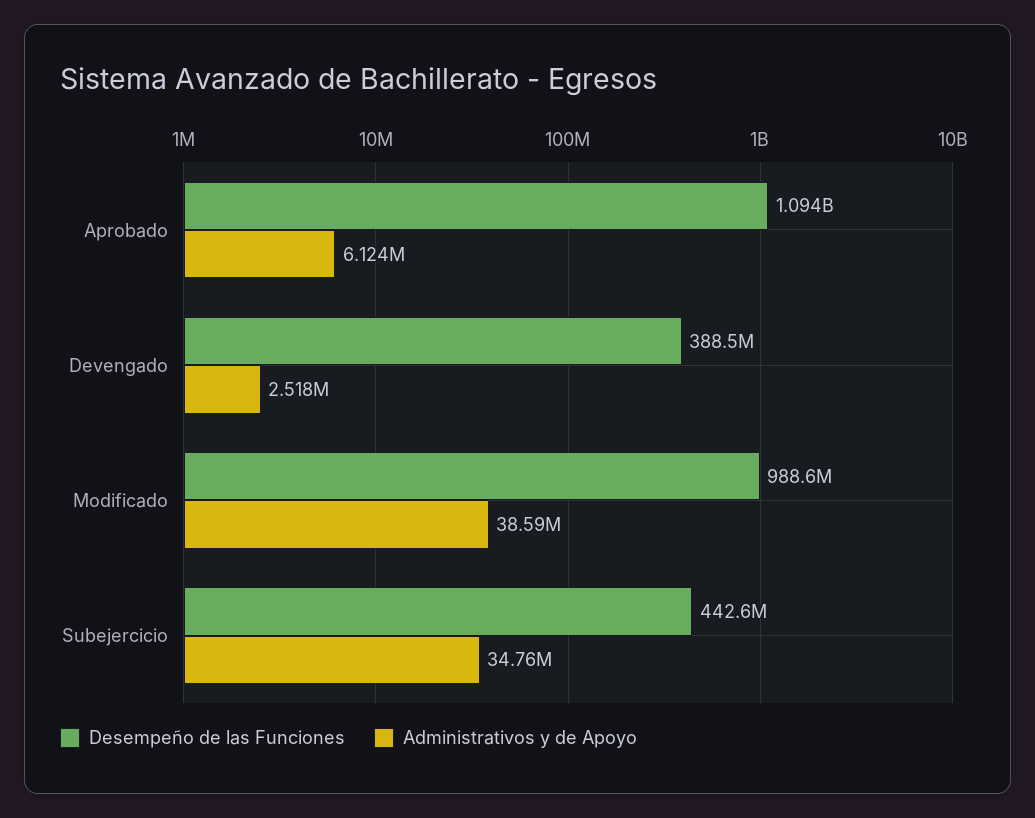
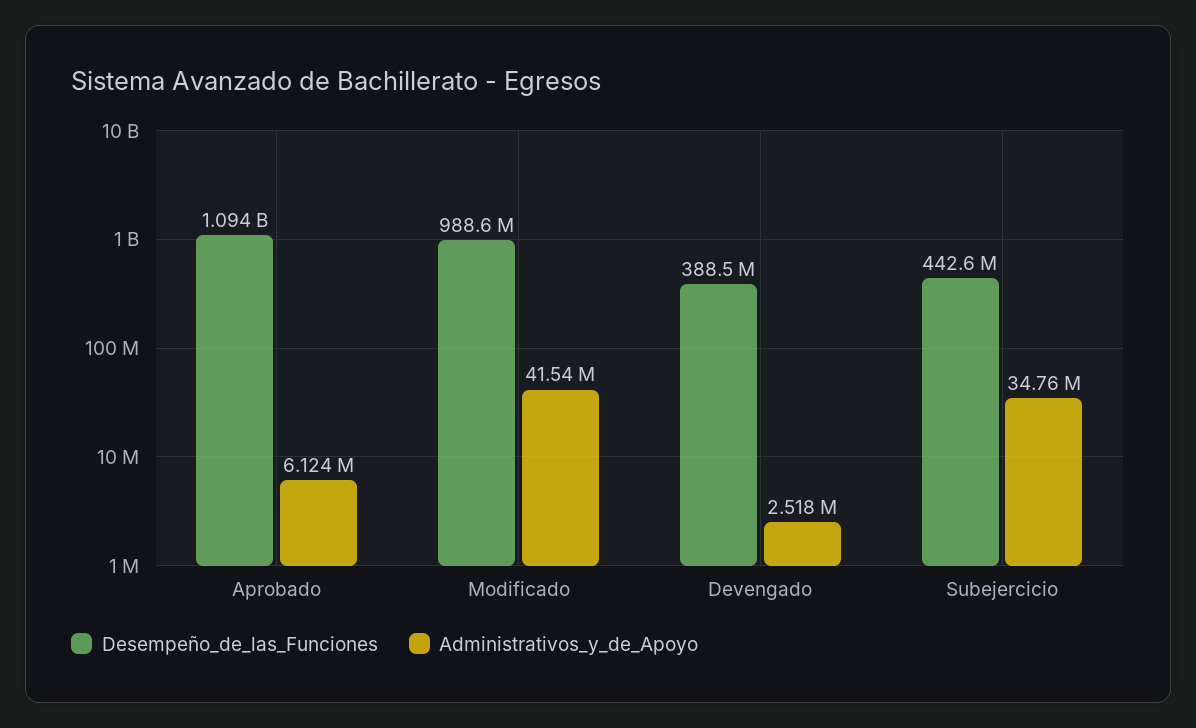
Administrativos y de Apoyo, Modificado: 38590000 -> 41540000

